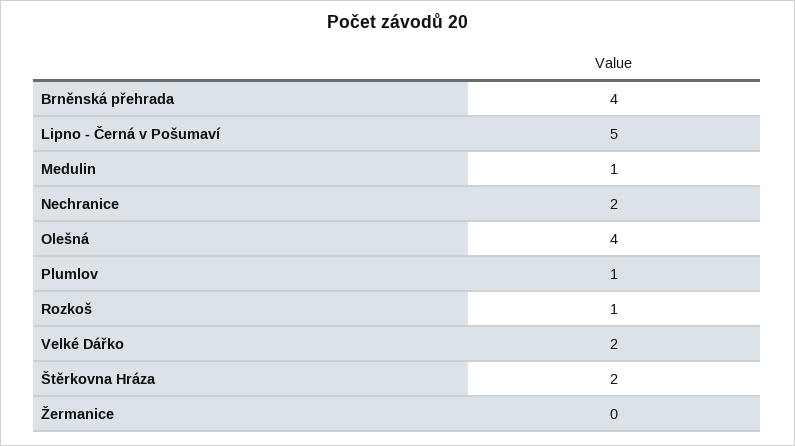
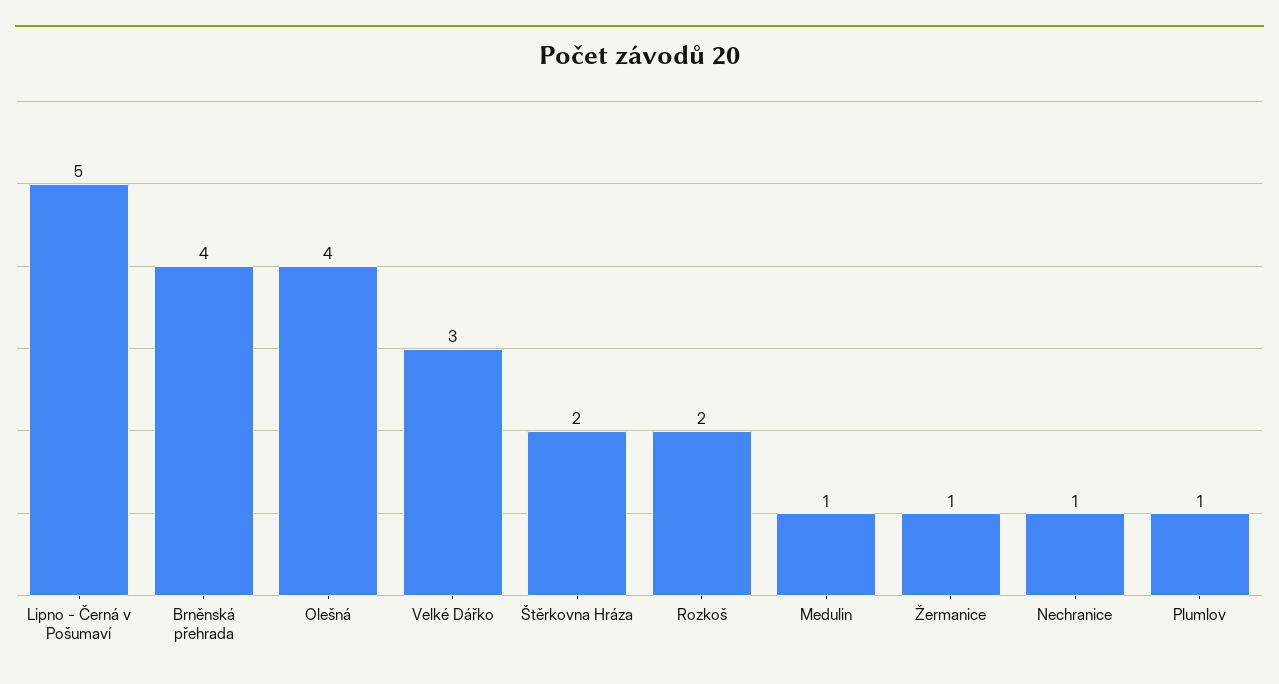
Nechranice: 2 -> 1
Rozkoš: 1 -> 2
Velké Dářko: 2 -> 3
Žermanice: 0 -> 1

